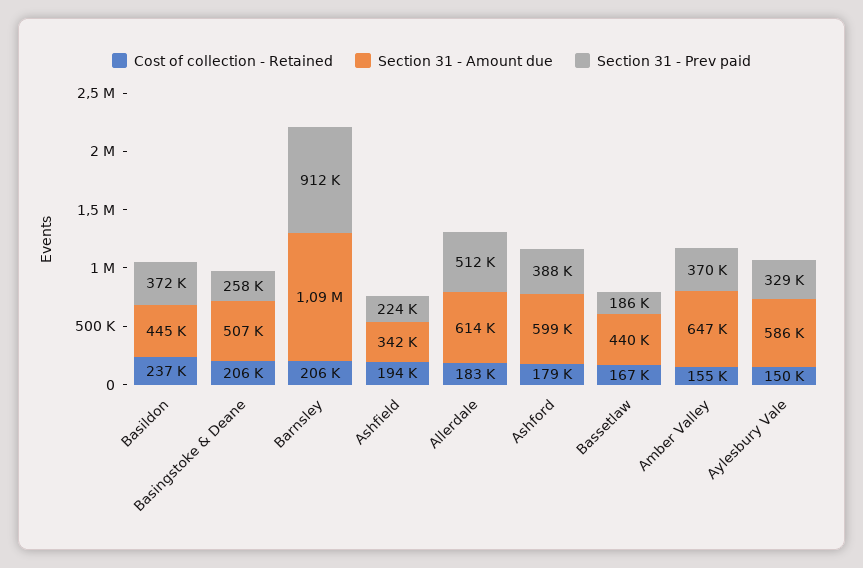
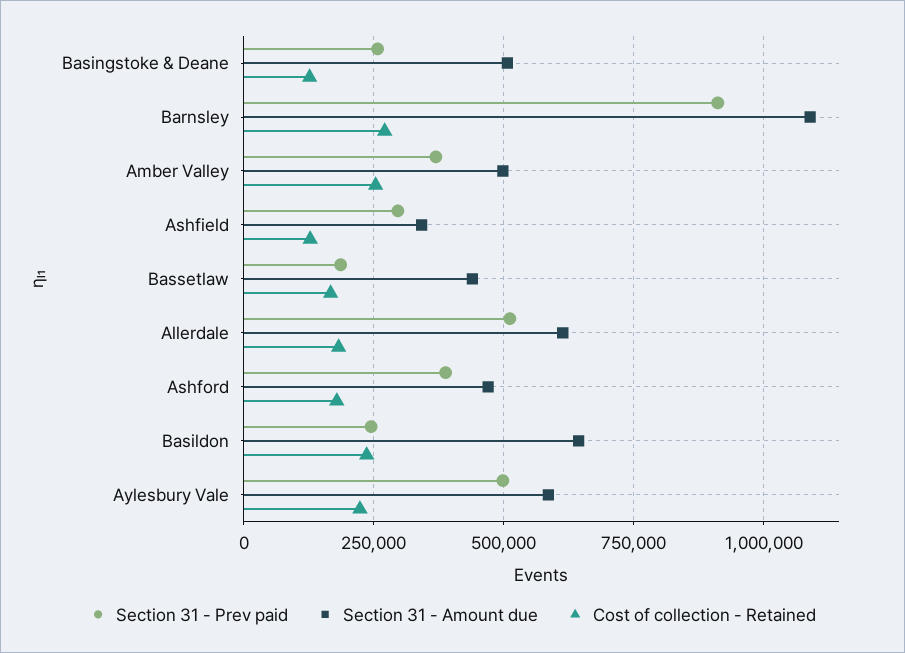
Section 31 - Amount due, Basildon: 445000 -> 650000
Section 31 - Prev paid, Basildon: 372000 -> 250000
Cost of collection - Retained, Basingstoke & Deane: 206000 -> 125000
Cost of collection - Retained, Barnsley: 206000 -> 275000
Cost of collection - Retained, Ashfield: 194000 -> 125000
Section 31 - Prev paid, Ashfield: 224000 -> 300000
Section 31 - Amount due, Ashford: 599000 -> 475000
Cost of collection - Retained, Amber Valley: 155000 -> 250000
Section 31 - Amount due, Amber Valley: 647000 -> 500000
Cost of collection - Retained, Aylesbury Vale: 150000 -> 225000
Section 31 - Prev paid, Aylesbury Vale: 329000 -> 500000

